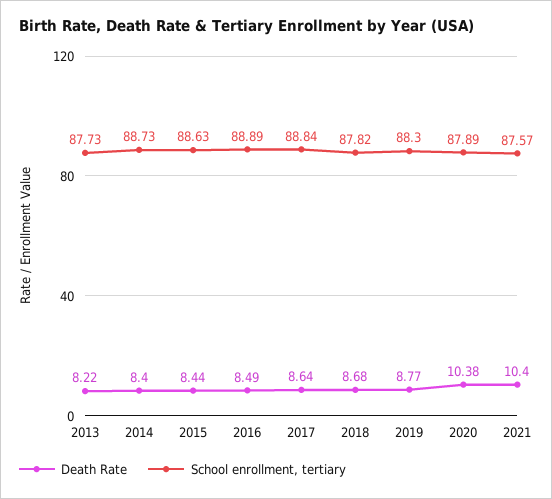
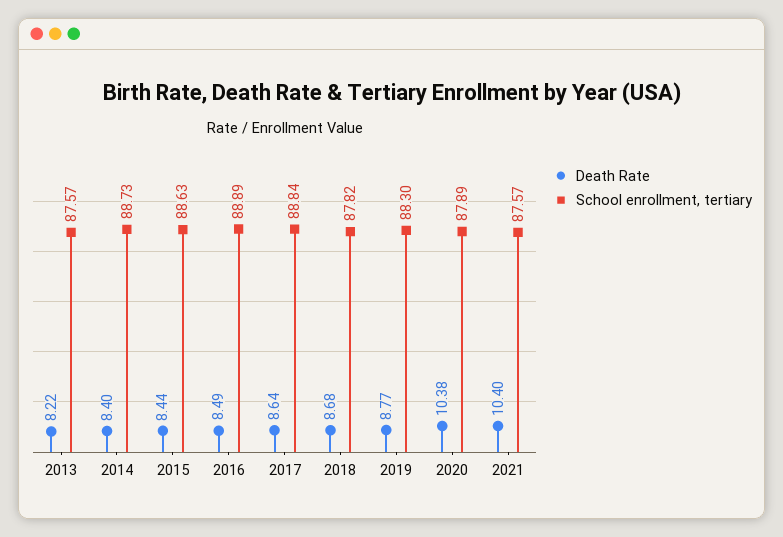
School enrollment, tertiary, 2013: 87.73 -> 87.57

